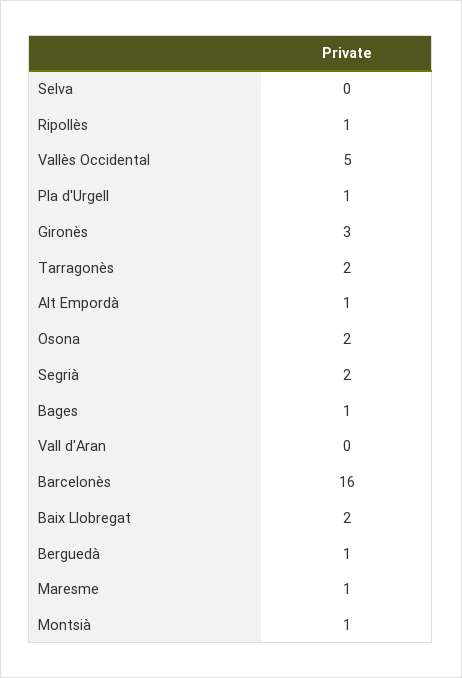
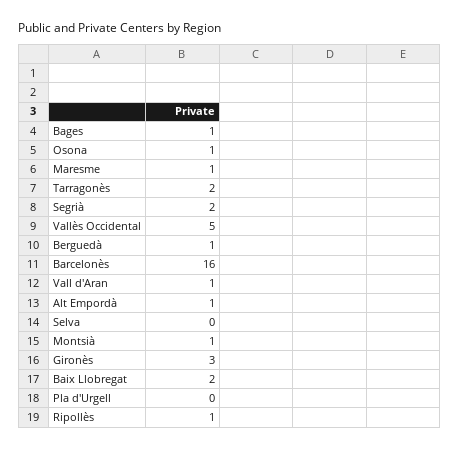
Pla d'Urgell: 1 -> 0
Osona: 2 -> 1
Vall d'Aran: 0 -> 1

